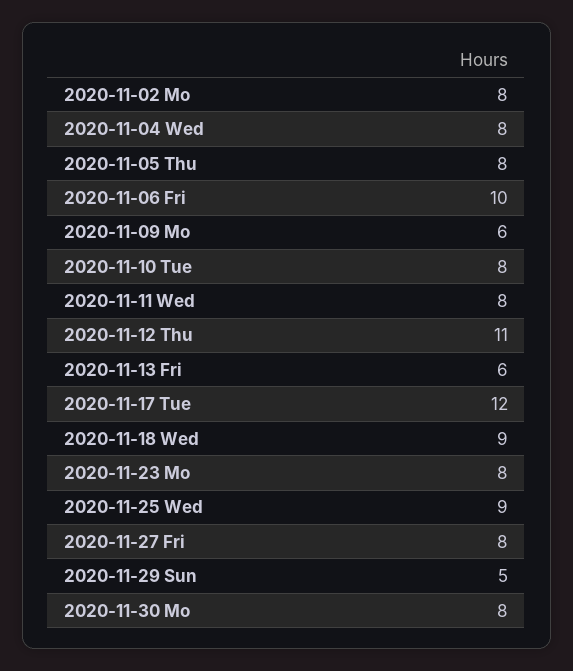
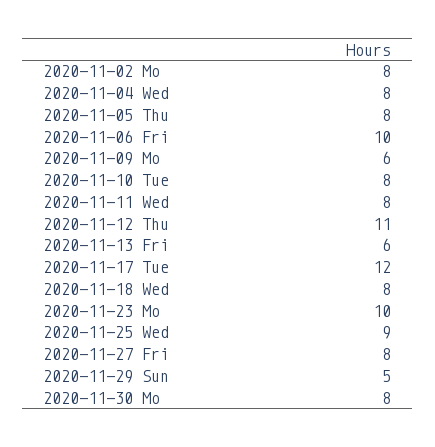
2020-11-18 Wed: 9 -> 8
2020-11-23 Mo: 8 -> 10

